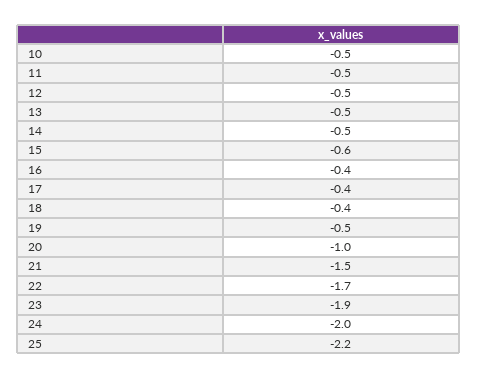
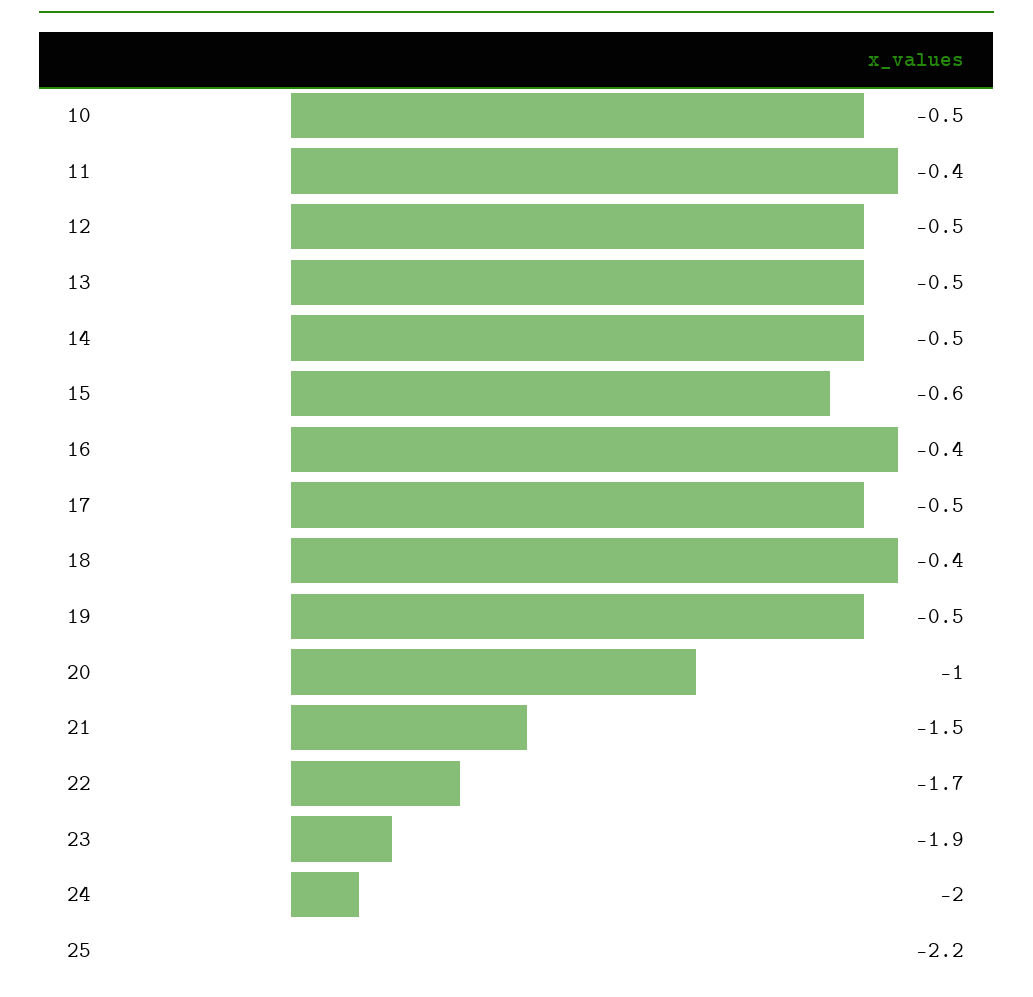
11: -0.5 -> -0.4
17: -0.4 -> -0.5

